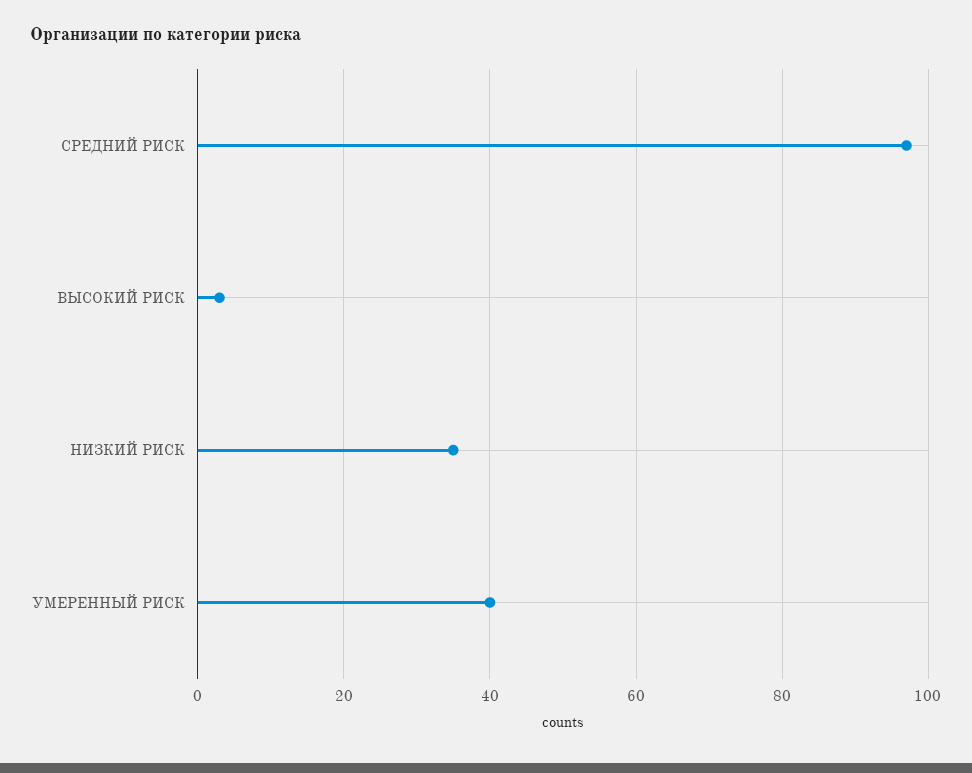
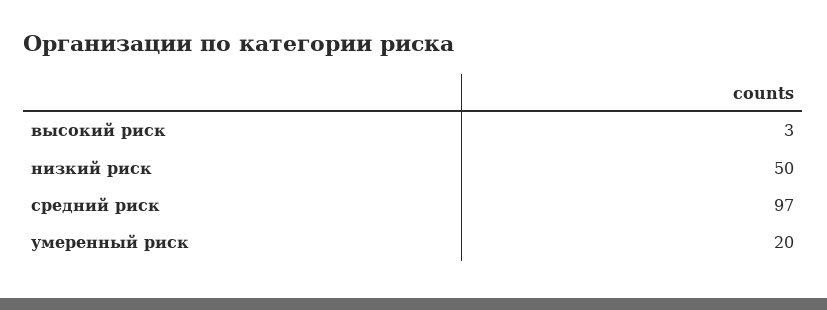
НИЗКИЙ РИСК: 35 -> 50
УМЕРЕННЫЙ РИСК: 40 -> 20

